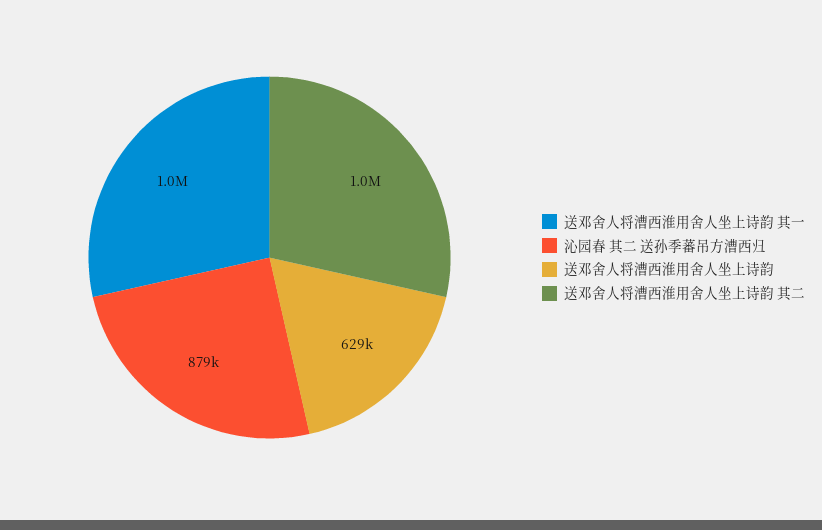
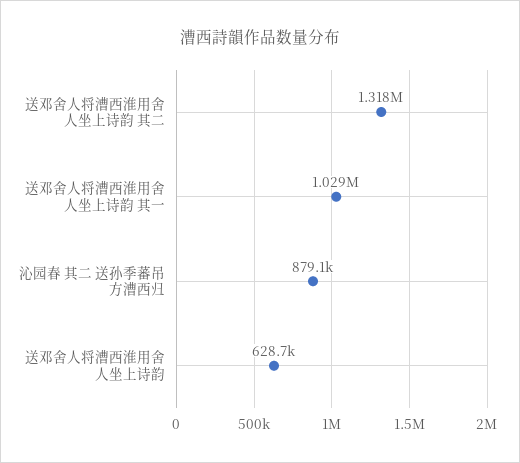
送邓舍人将漕西淮用舍人坐上诗韵 其二: 1000000 -> 1318000

